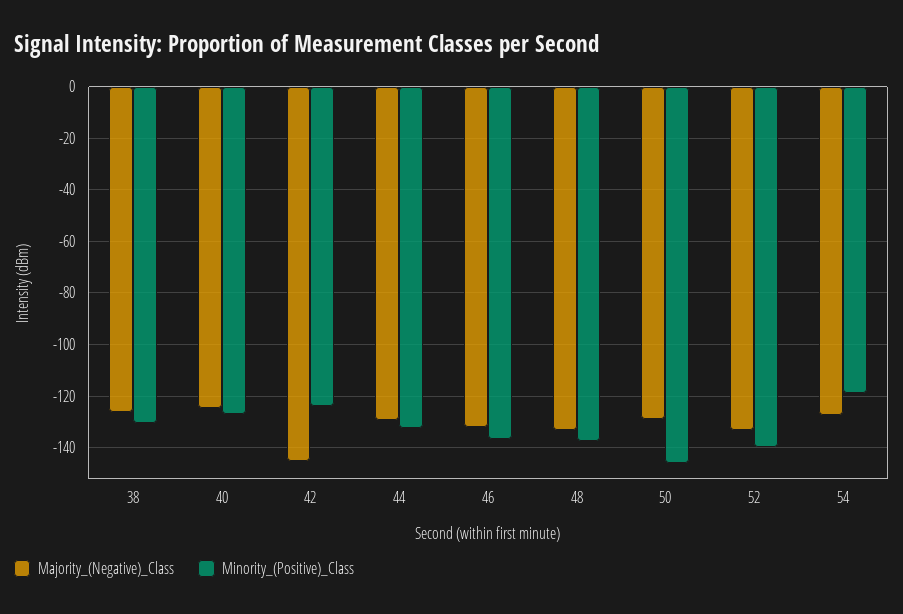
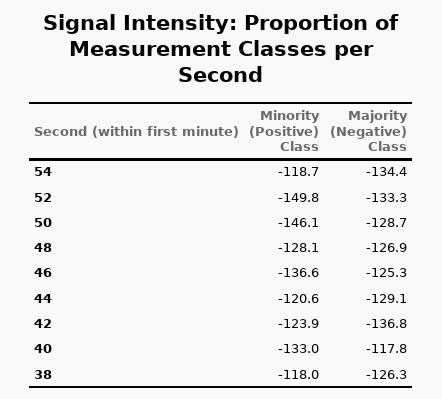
Minority_(Positive)_Class, 38: -130 -> -118
Majority_(Negative)_Class, 40: -125 -> -117.8
Minority_(Positive)_Class, 40: -127.5 -> -133
Majority_(Negative)_Class, 42: -145 -> -136.8
Minority_(Positive)_Class, 44: -132.5 -> -120.6
Majority_(Negative)_Class, 46: -132.5 -> -125.3
Majority_(Negative)_Class, 48: -132.5 -> -126.9
Minority_(Positive)_Class, 48: -137.5 -> -128.1
Minority_(Positive)_Class, 52: -140 -> -149.8
Majority_(Negative)_Class, 54: -127.5 -> -134.4

